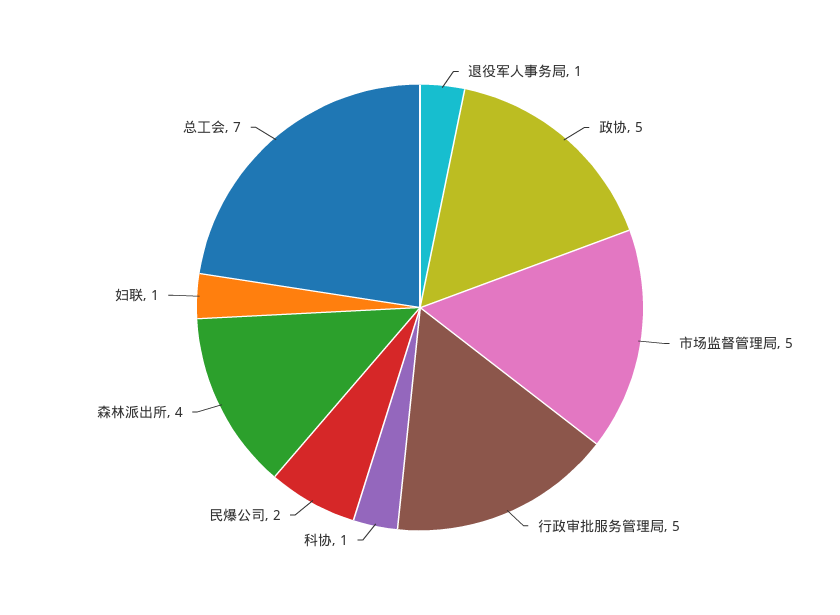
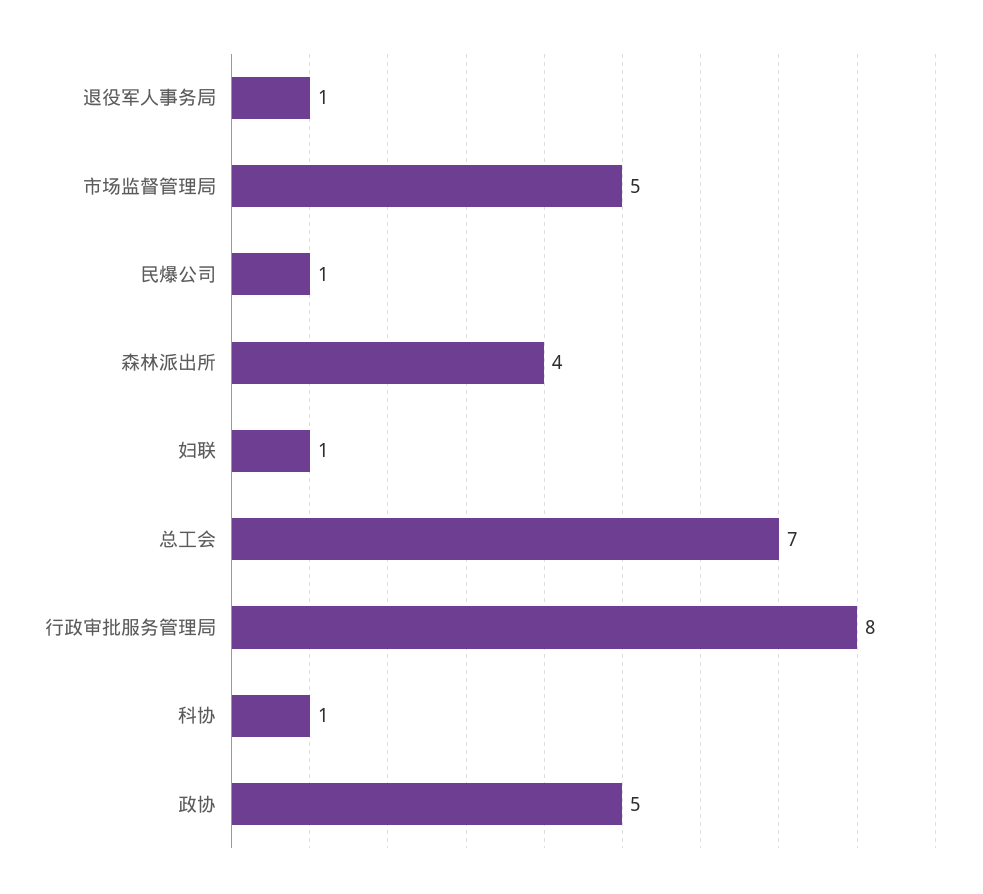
行政审批服务管理局: 5 -> 8
民爆公司: 2 -> 1

